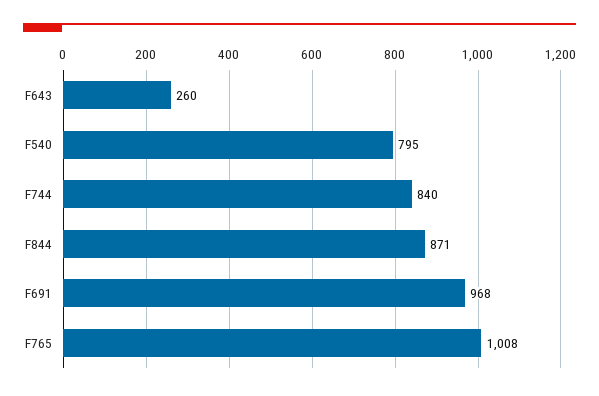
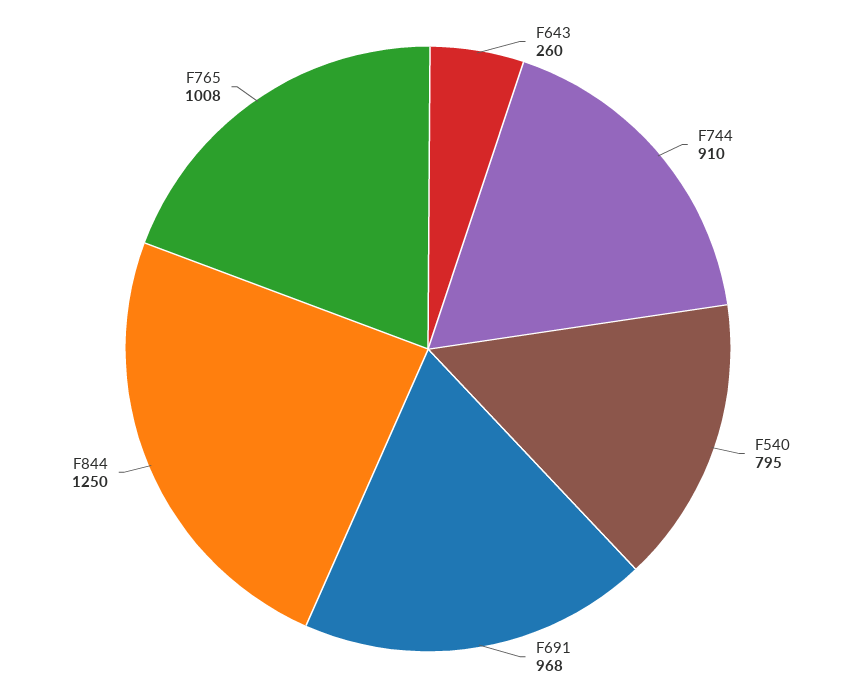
F744: 840 -> 910
F844: 871 -> 1250

